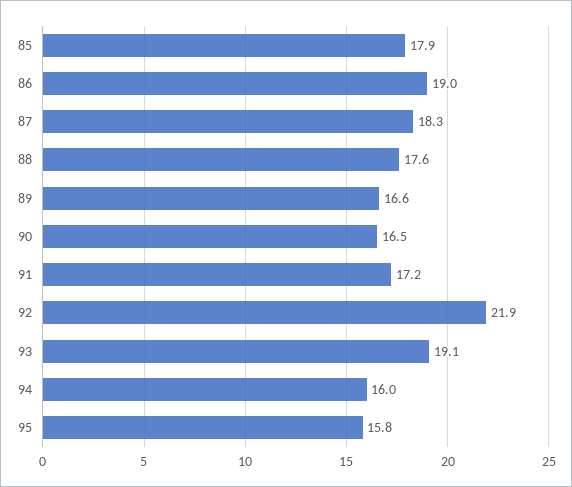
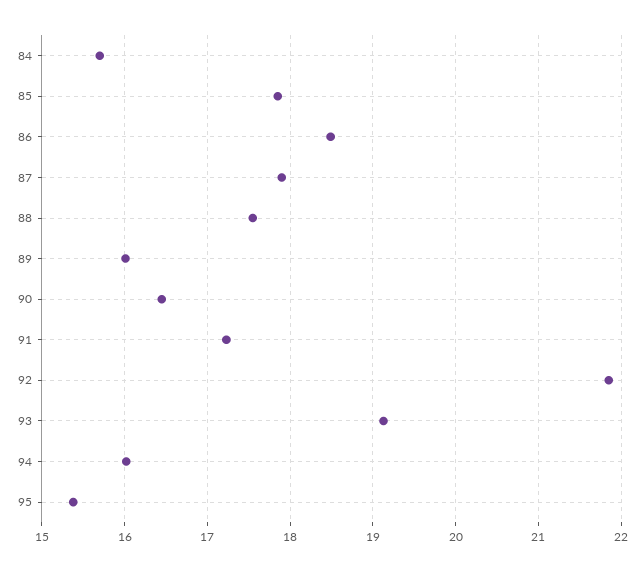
86: 19 -> 18.5
87: 18.3 -> 17.9
89: 16.6 -> 16
95: 15.8 -> 15.4
84: none -> 15.7

